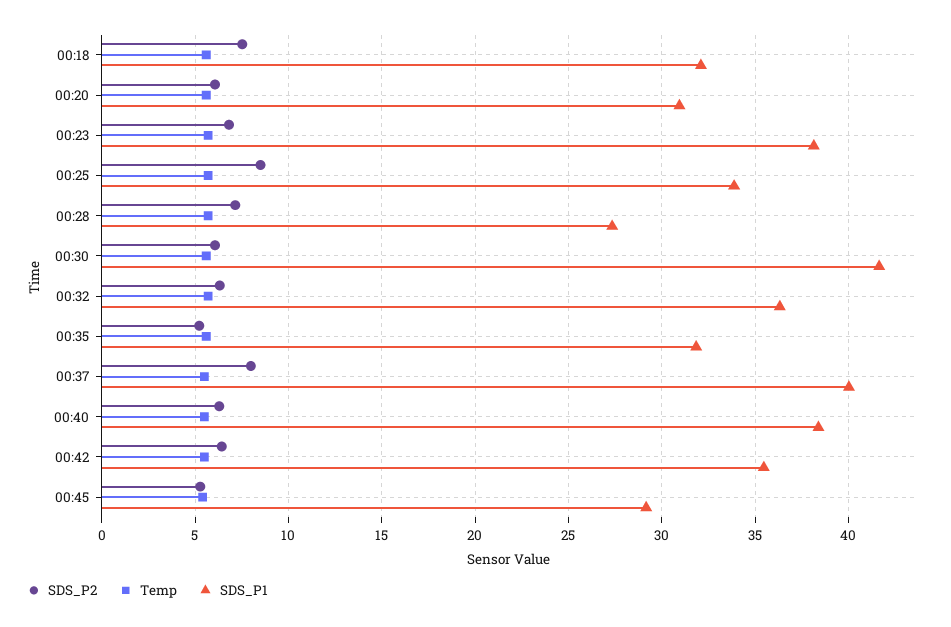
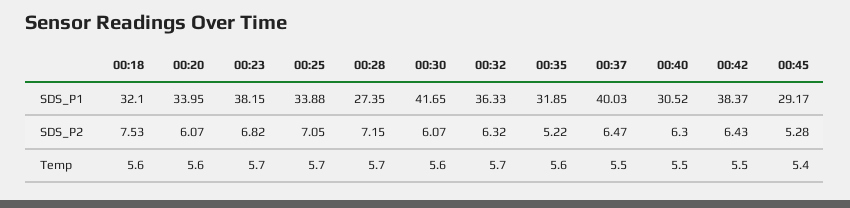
SDS_P1, 00:20: 31 -> 33.95
SDS_P2, 00:25: 8.5 -> 7.05
SDS_P2, 00:37: 8 -> 6.47
SDS_P1, 00:40: 38.5 -> 30.52
SDS_P1, 00:42: 35.5 -> 38.37

